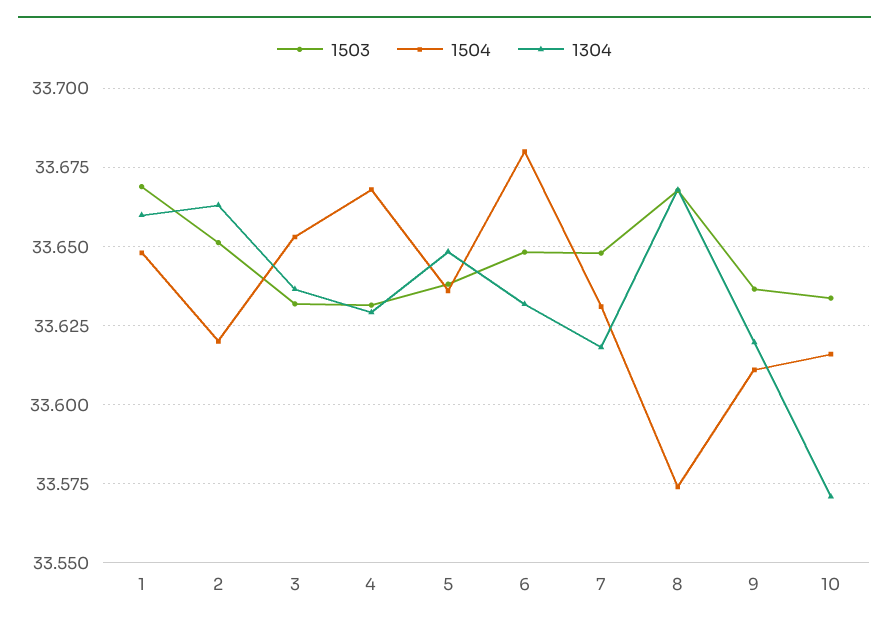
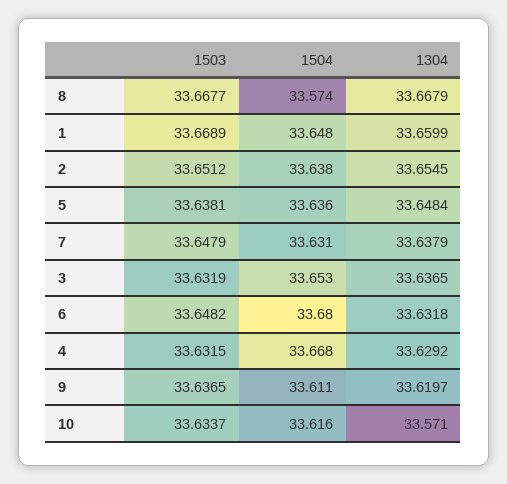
1504, 2: 33.62 -> 33.638
1304, 2: 33.6625 -> 33.6545
1304, 7: 33.6175 -> 33.6379

